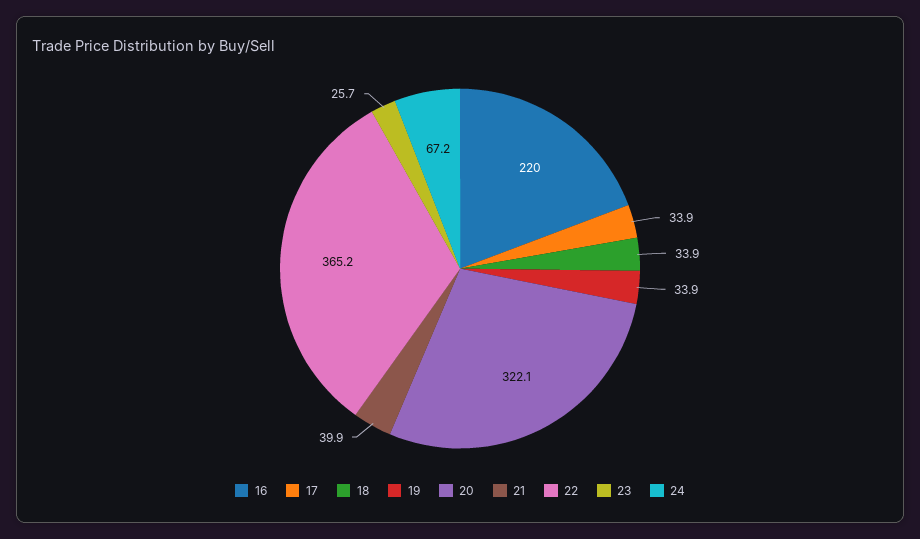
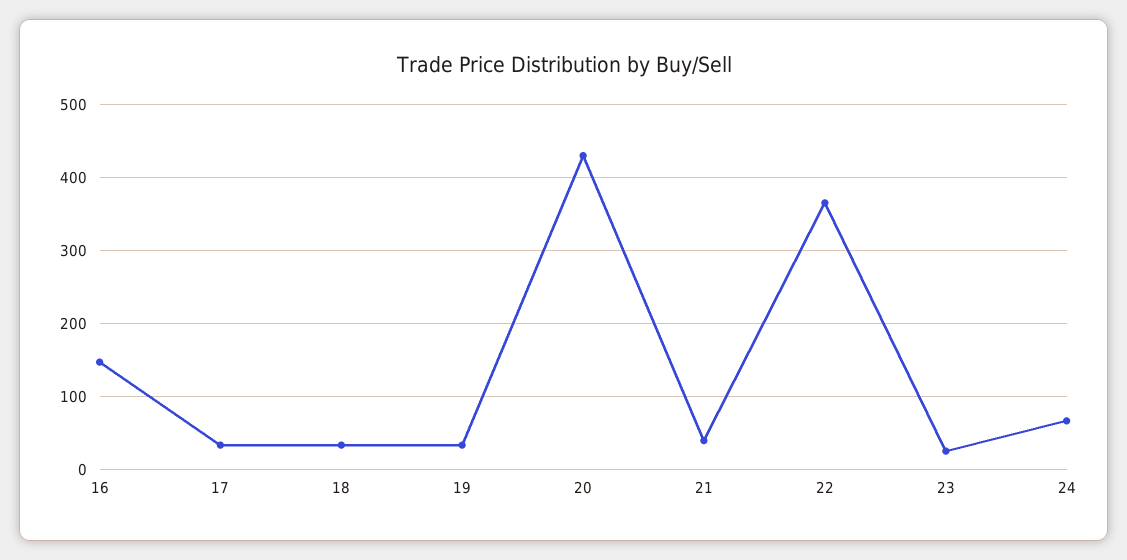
16: 220 -> 150
20: 322.1 -> 430

